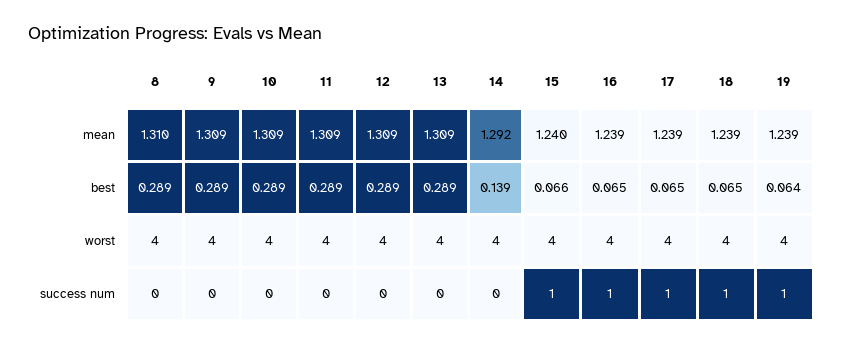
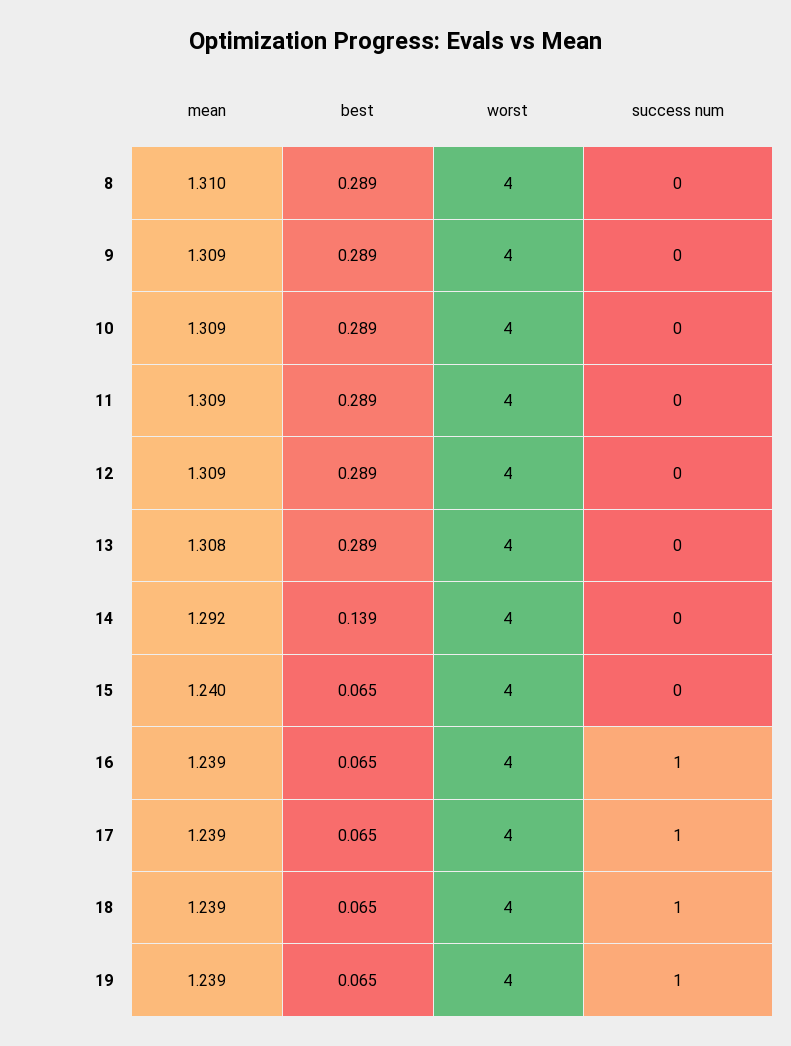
13, mean: 1.309 -> 1.308
15, best: 0.066 -> 0.065
19, best: 0.064 -> 0.065
15, success num: 1 -> 0

